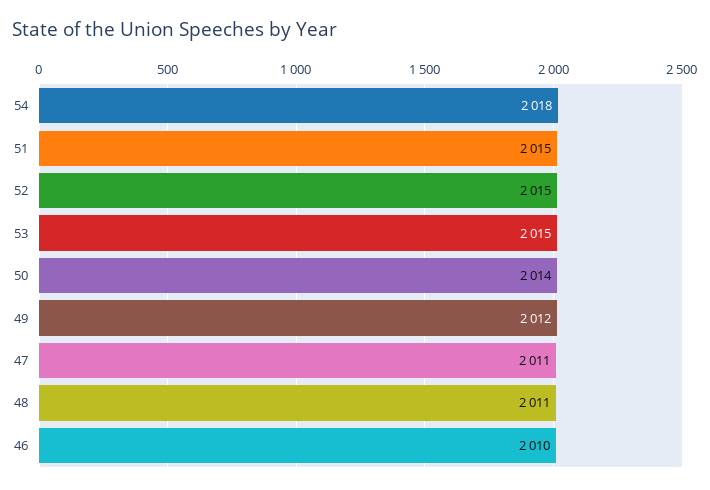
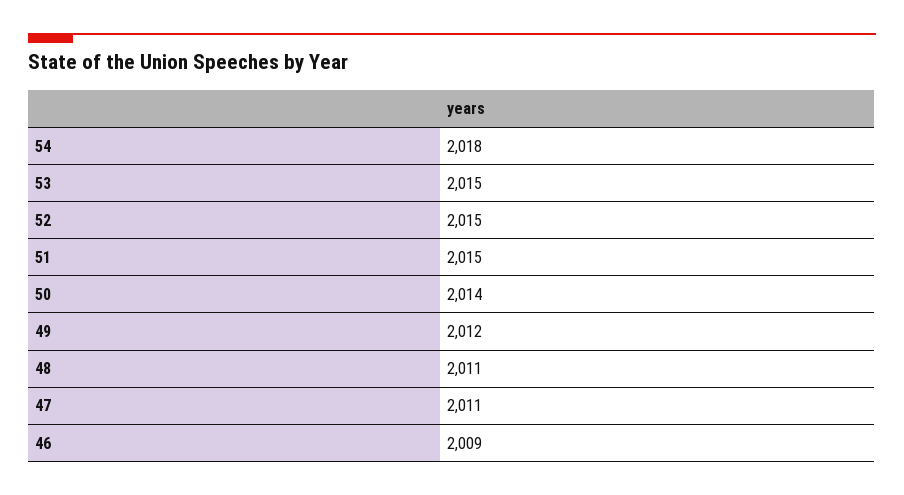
46: 2010 -> 2009

